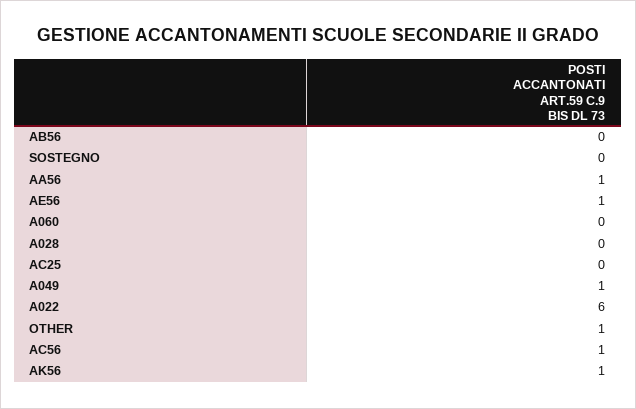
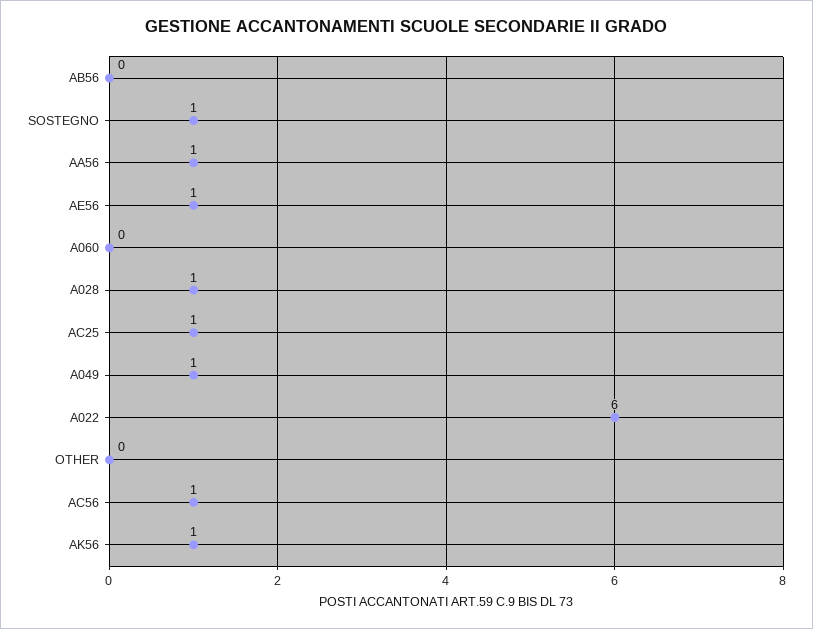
SOSTEGNO: 0 -> 1
A028: 0 -> 1
AC25: 0 -> 1
OTHER: 1 -> 0

